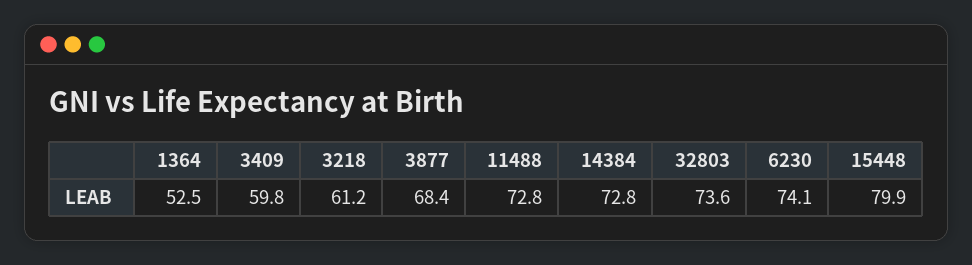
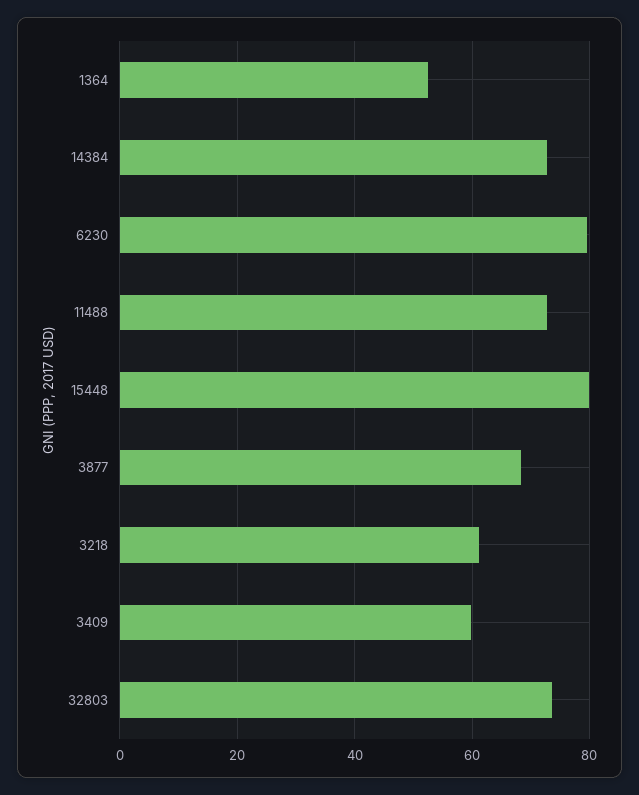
6230: 74.1 -> 80

